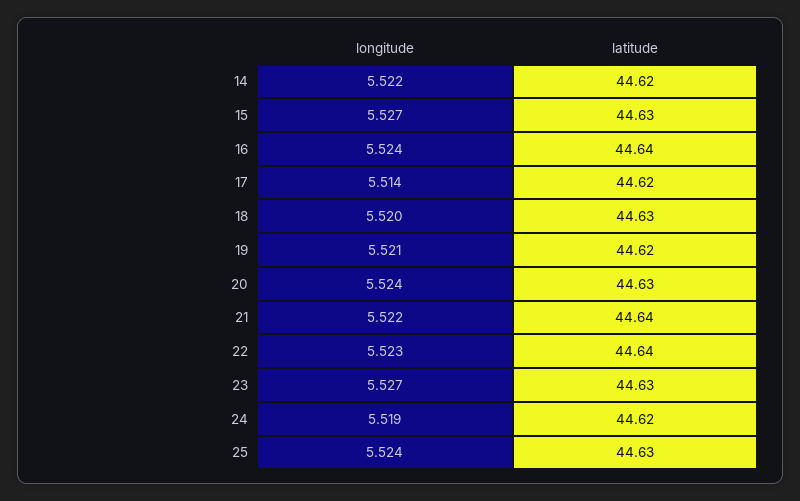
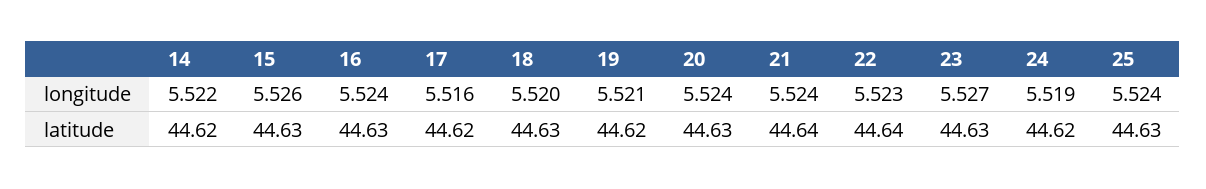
longitude, 15: 5.527 -> 5.526
latitude, 16: 44.64 -> 44.63
longitude, 17: 5.514 -> 5.516
longitude, 21: 5.522 -> 5.524

